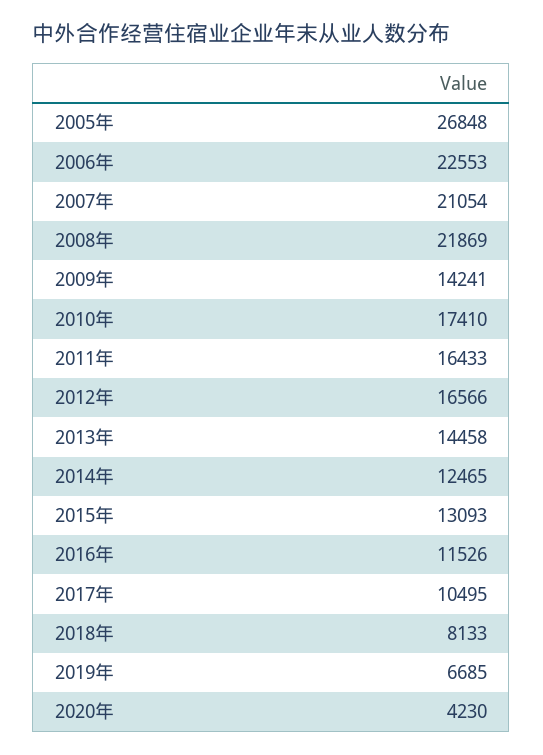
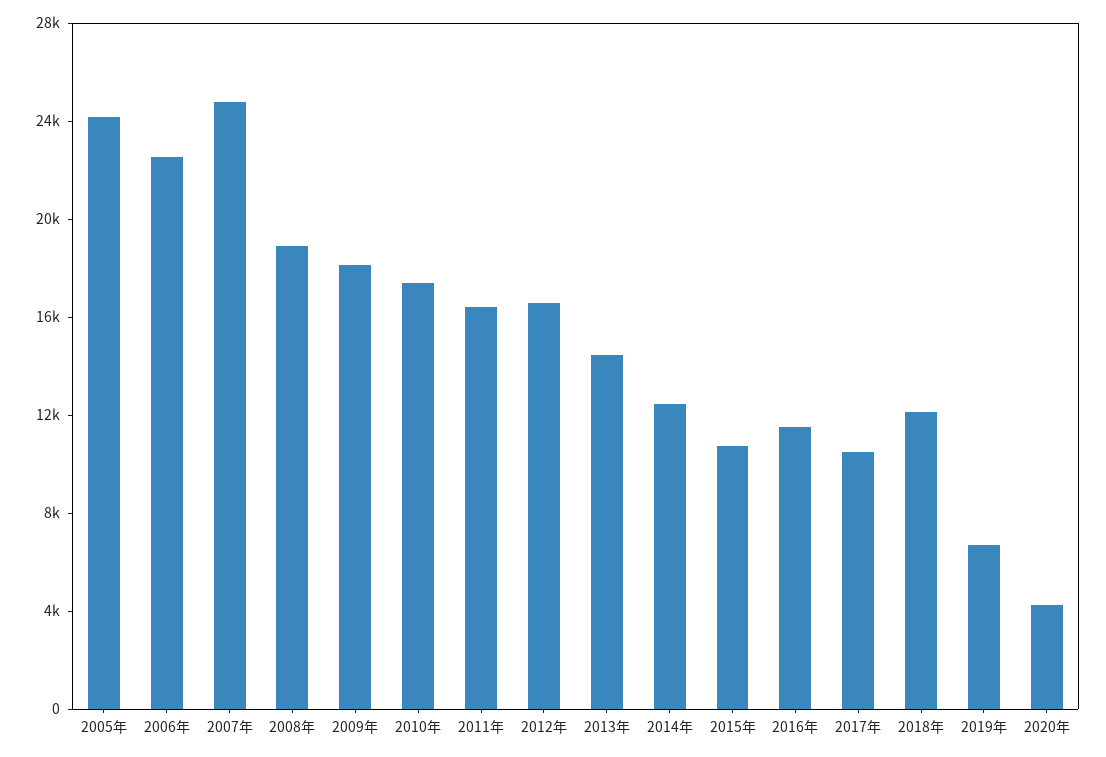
2005年: 26848 -> 24000
2007年: 21054 -> 25000
2008年: 21869 -> 19000
2009年: 14241 -> 18000
2015年: 13093 -> 11000
2018年: 8133 -> 12000

